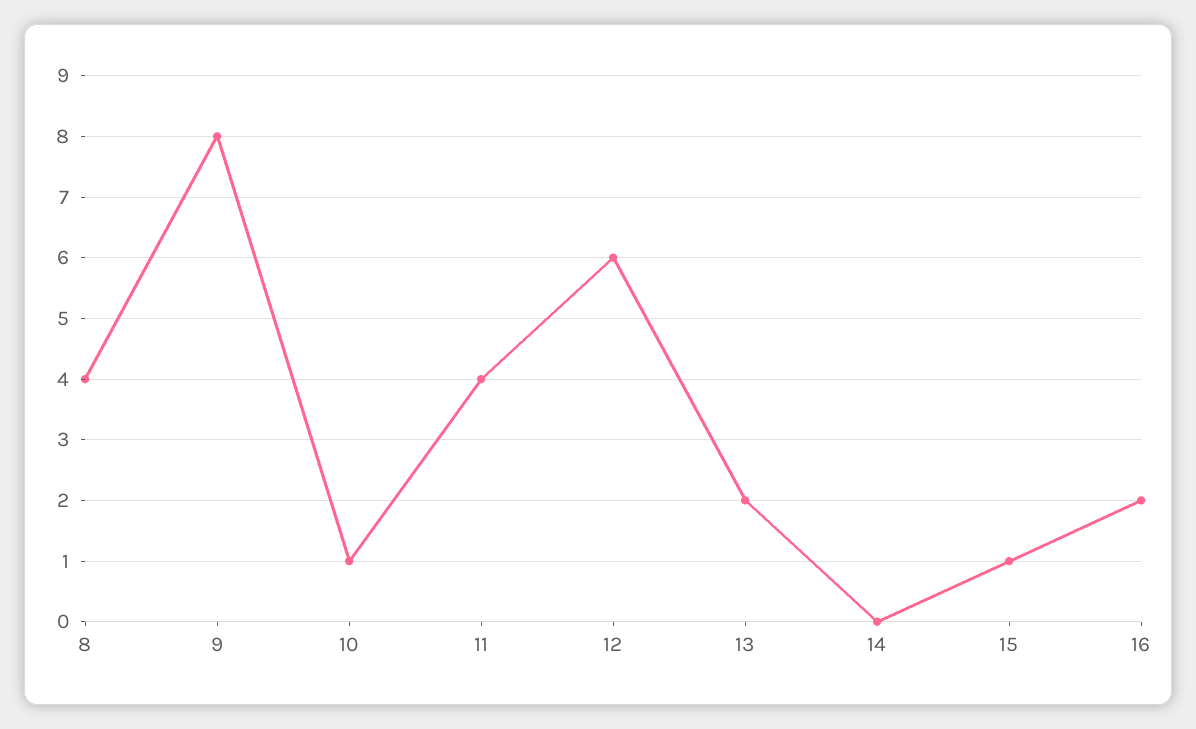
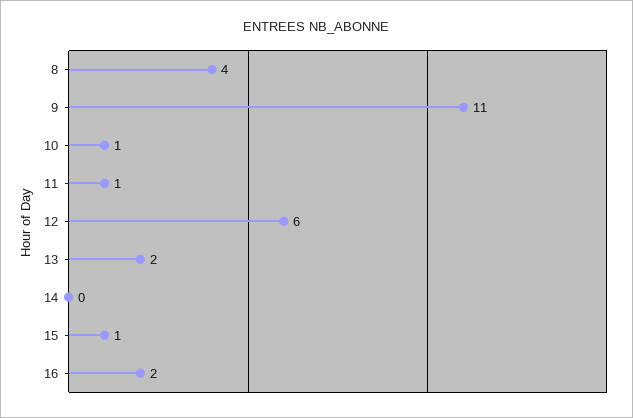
9: 8 -> 11
11: 4 -> 1

